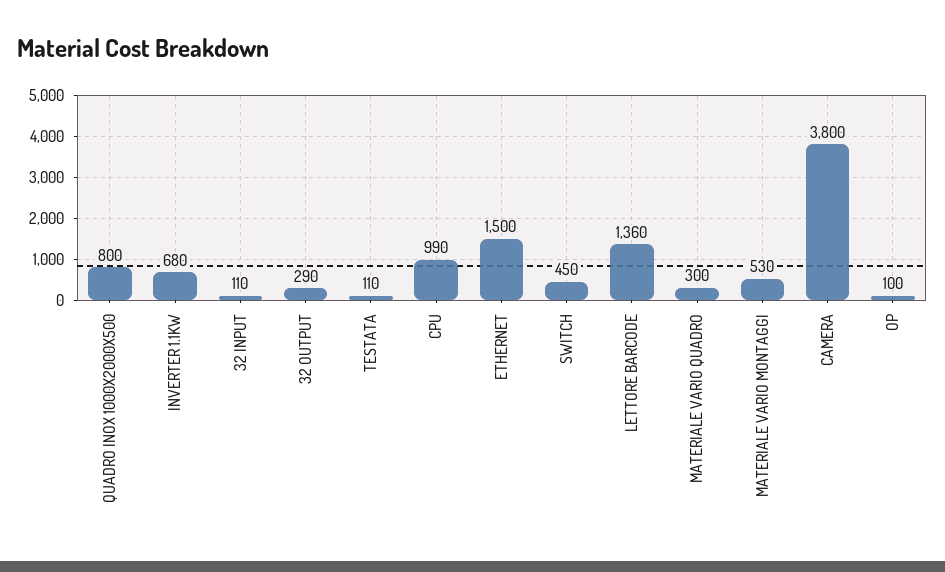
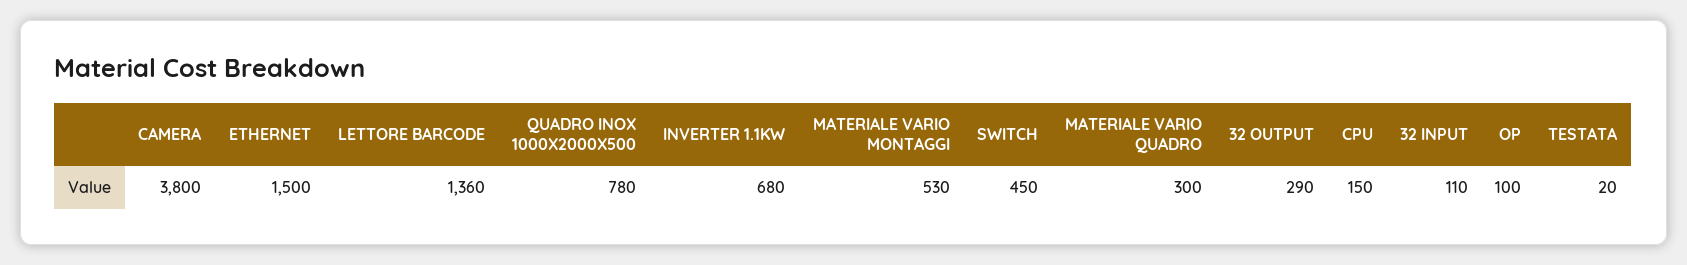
QUADRO INOX 1000X2000X500: 800 -> 780
TESTATA: 110 -> 20
CPU: 990 -> 150

